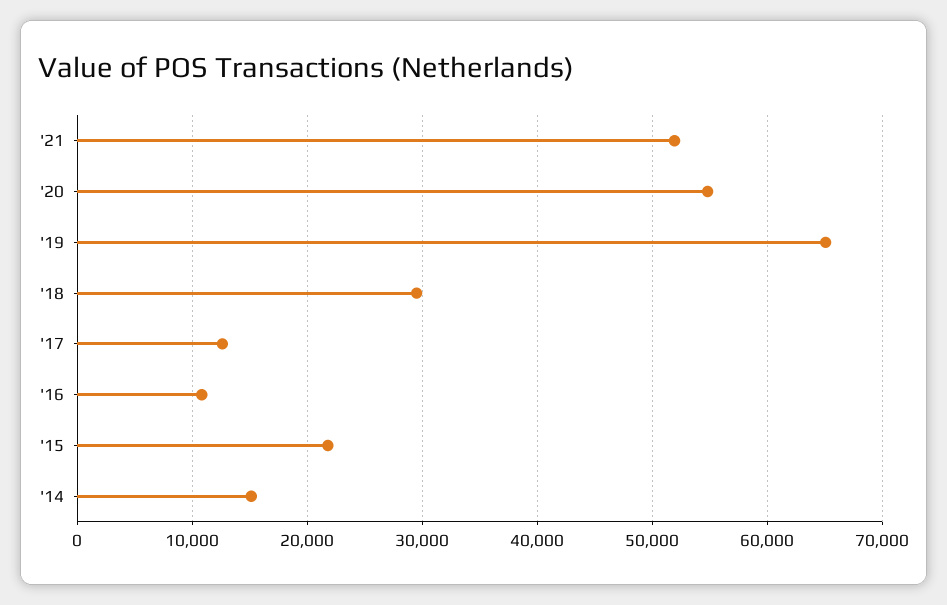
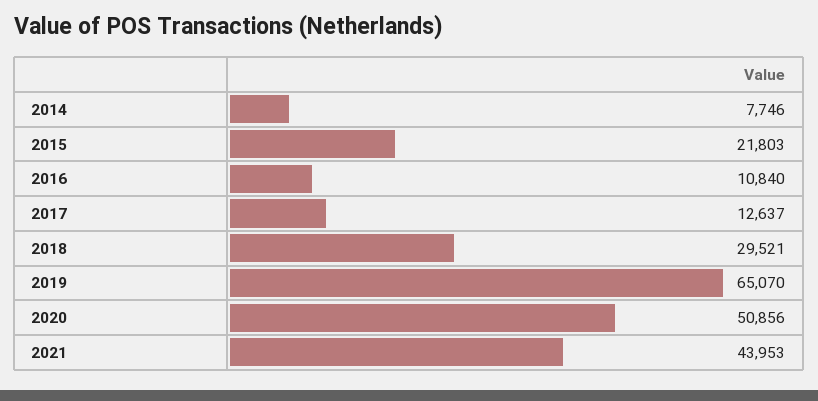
'21: 52000 -> 43953
'20: 55000 -> 50856
'14: 15000 -> 7746

